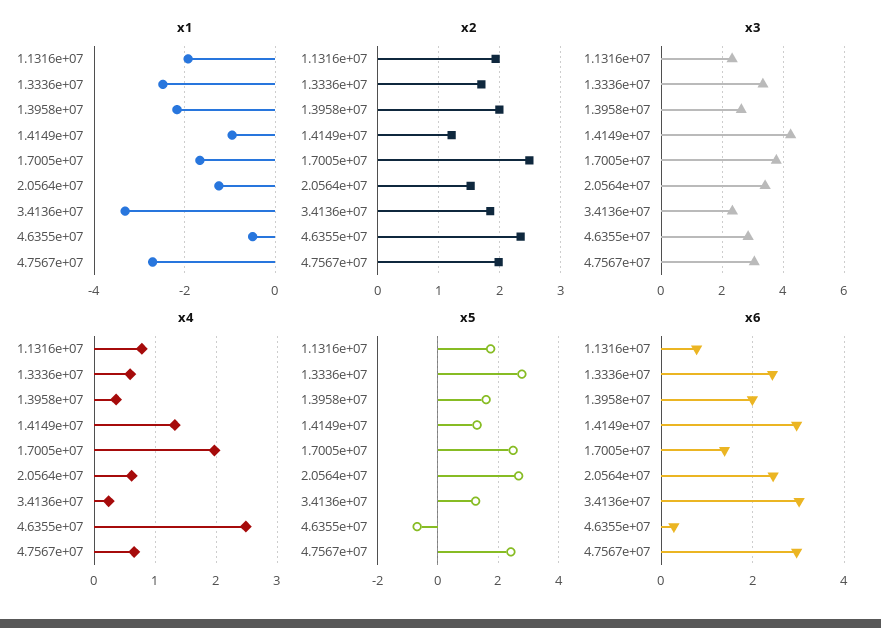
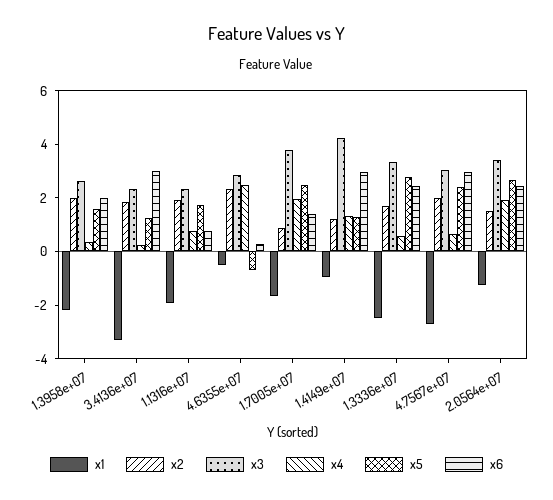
x2, 1.7005e+07: 2.5 -> 1
x4, 2.0564e+07: 0.6 -> 2

